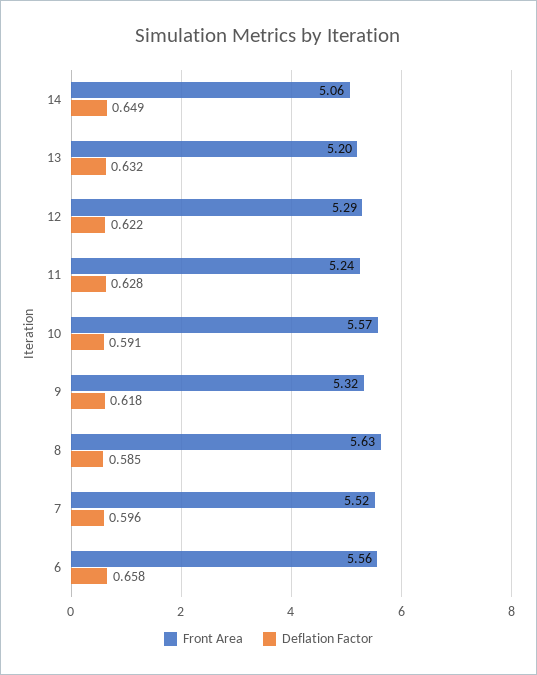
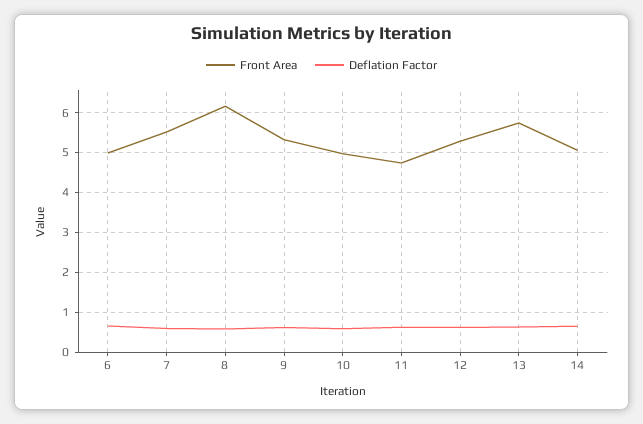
Front Area, 13: 5.2 -> 5.8
Front Area, 11: 5.24 -> 4.8
Front Area, 10: 5.57 -> 5
Front Area, 8: 5.63 -> 6.2
Front Area, 6: 5.56 -> 5

